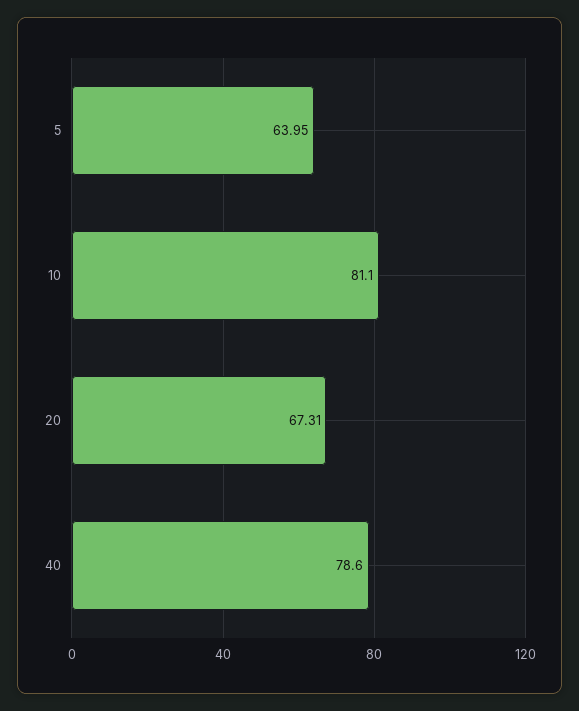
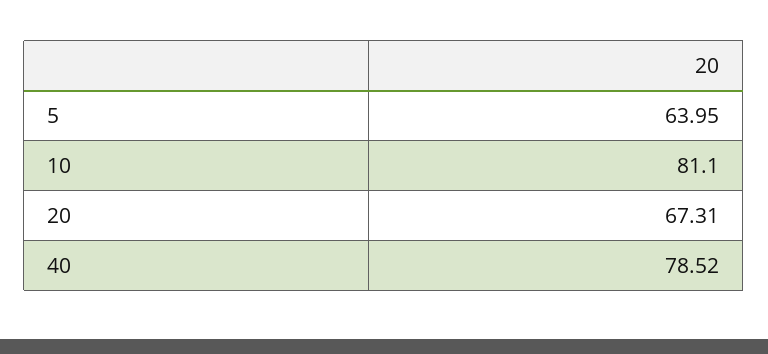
40: 78.6 -> 78.52

